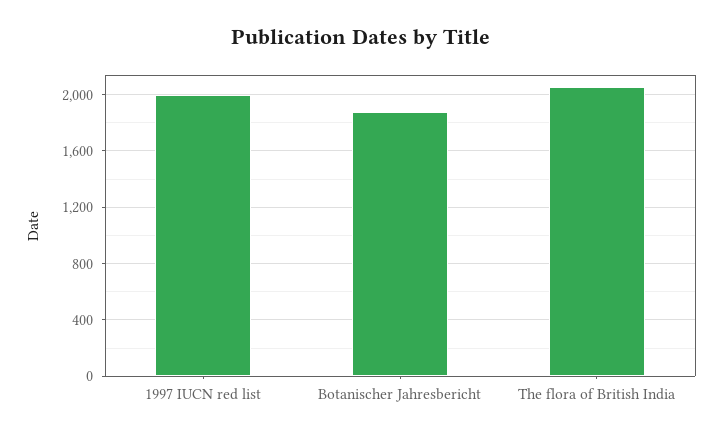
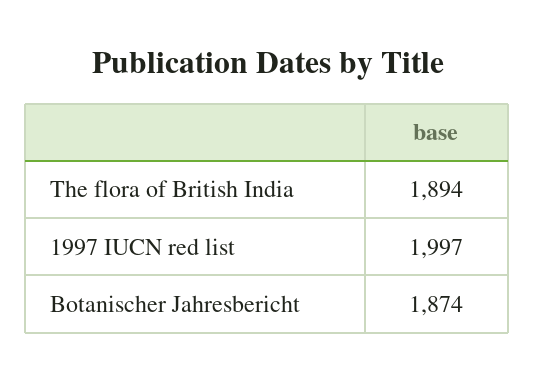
The flora of British India: 2050 -> 1894

